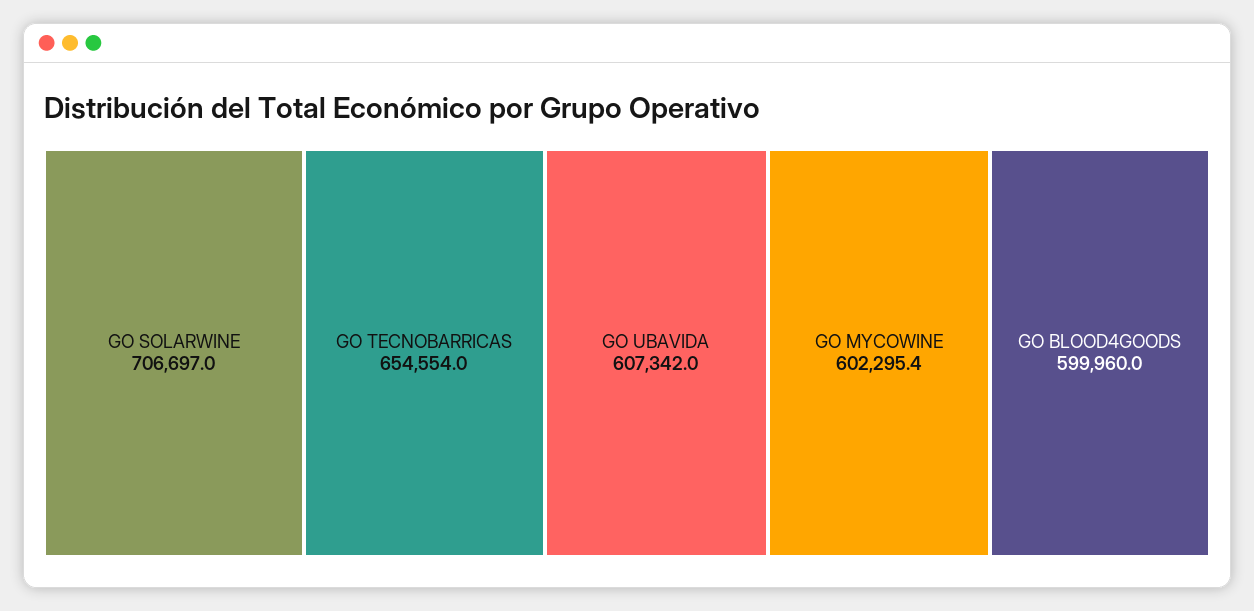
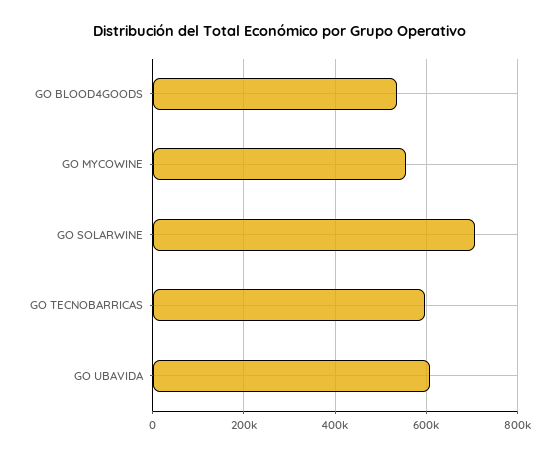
GO TECNOBARRICAS: 654554 -> 600000
GO MYCOWINE: 602295.4 -> 560000
GO BLOOD4GOODS: 599960 -> 540000

